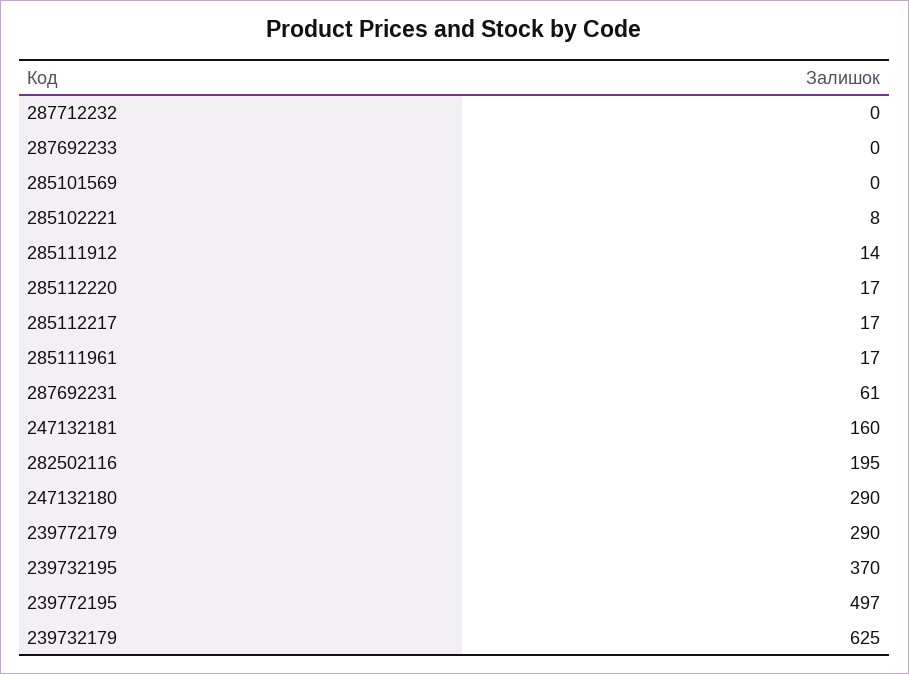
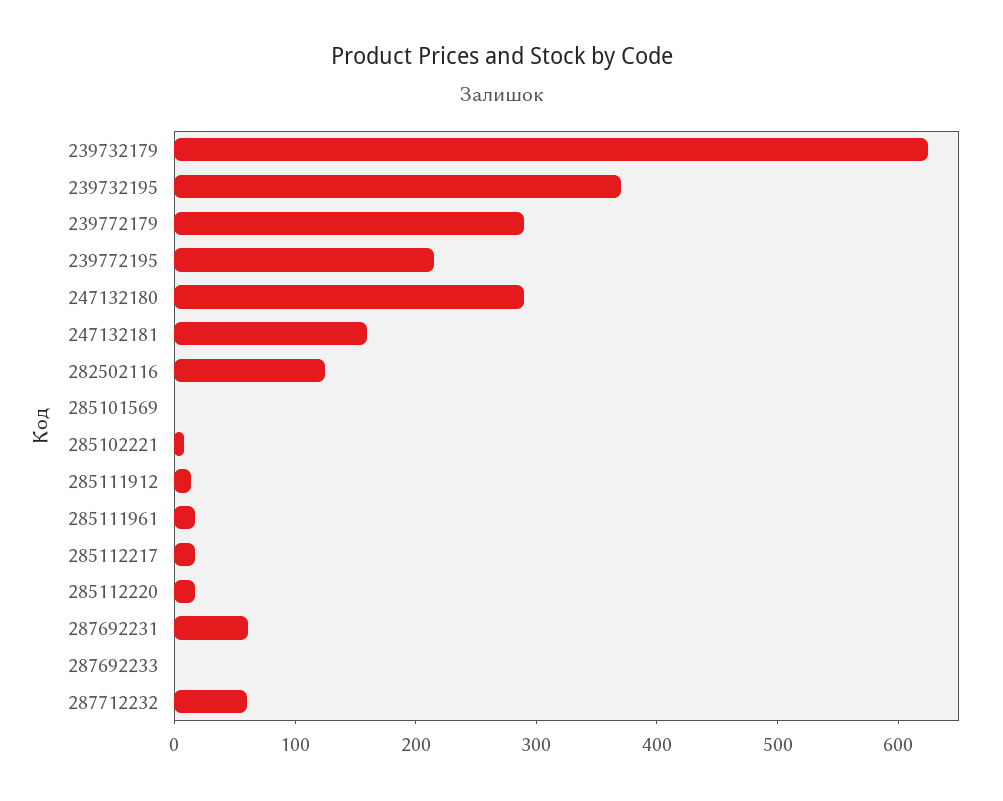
287712232: 0 -> 60
282502116: 195 -> 120
239772195: 497 -> 220

